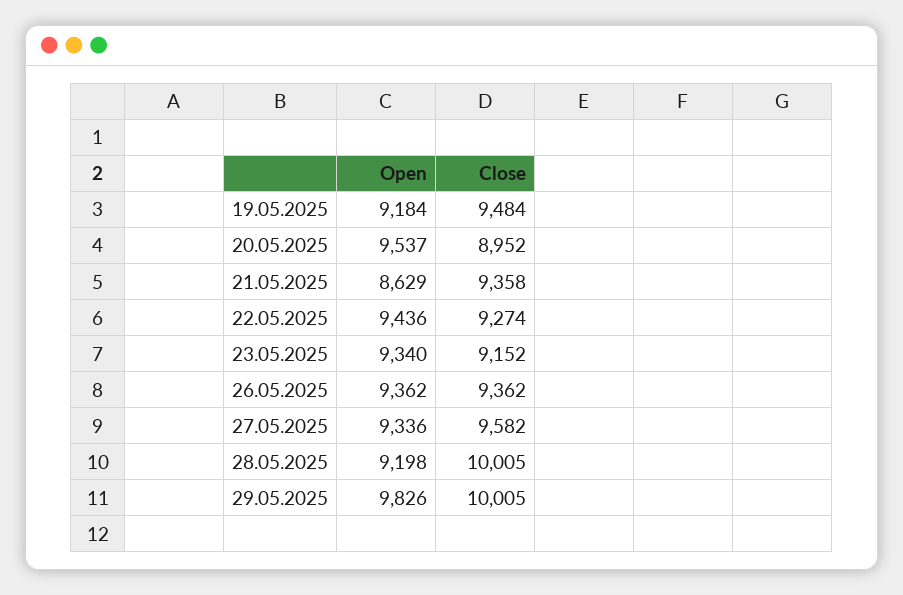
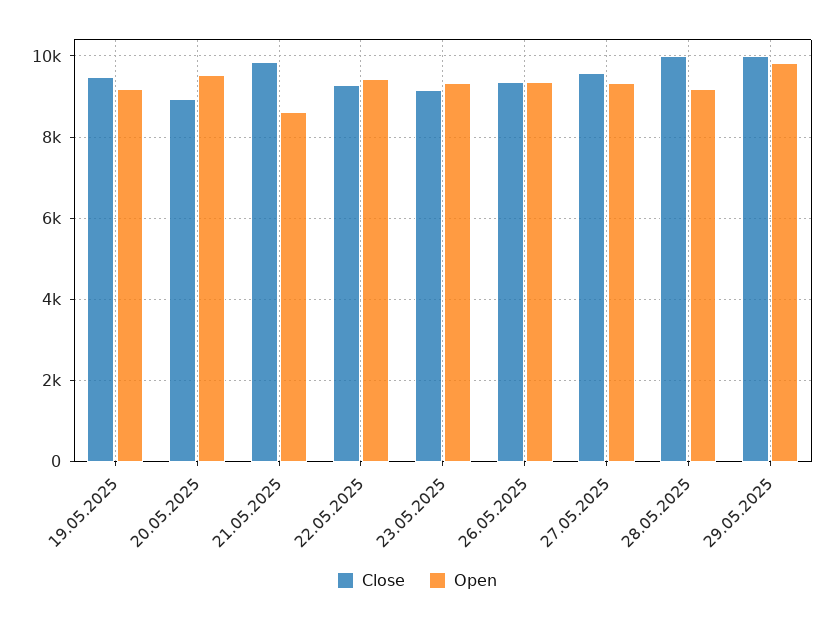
Close, 21.05.2025: 9358 -> 9800

